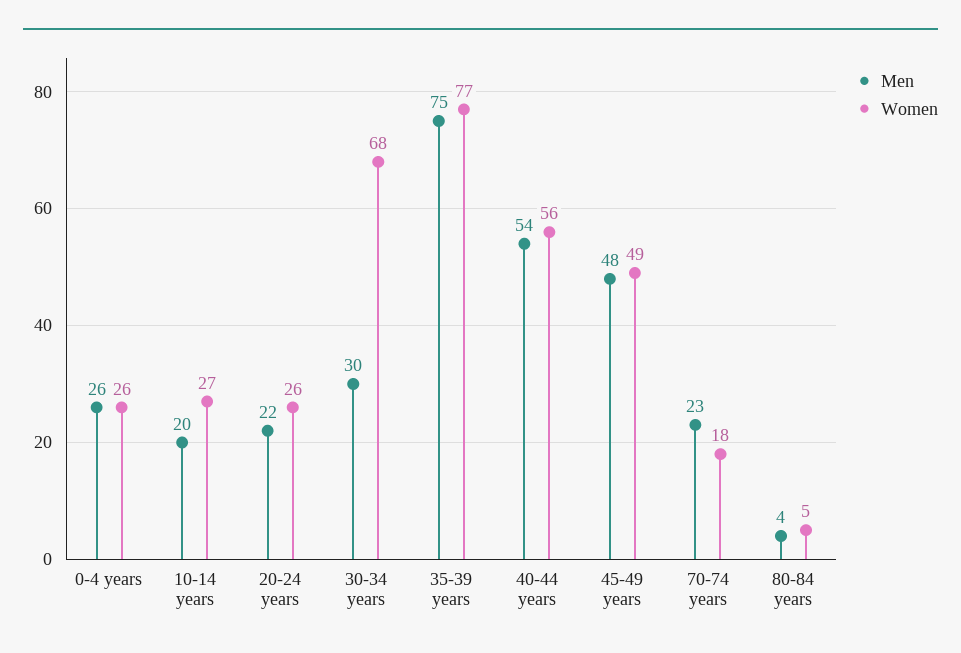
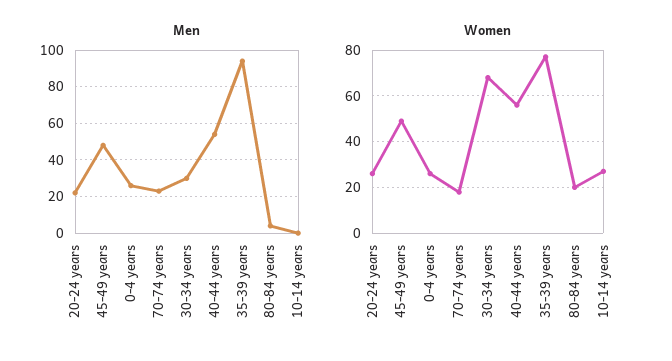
Men, 10-14 years: 20 -> 0
Men, 35-39 years: 75 -> 95
Women, 80-84 years: 5 -> 20

